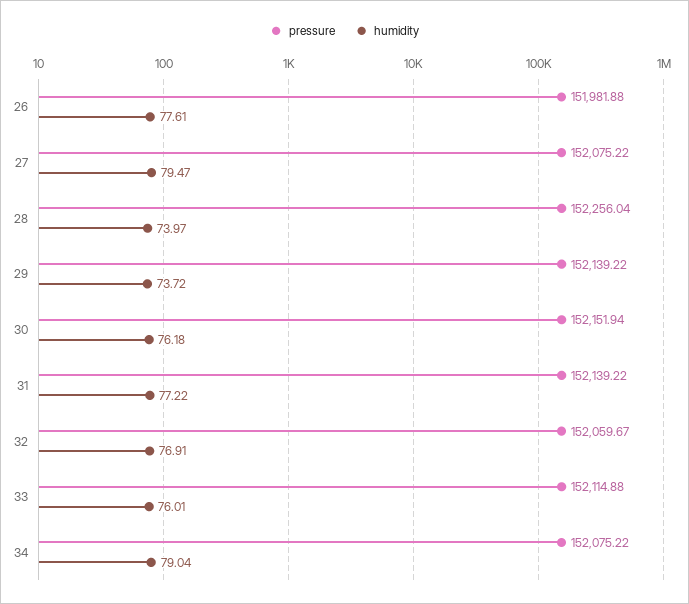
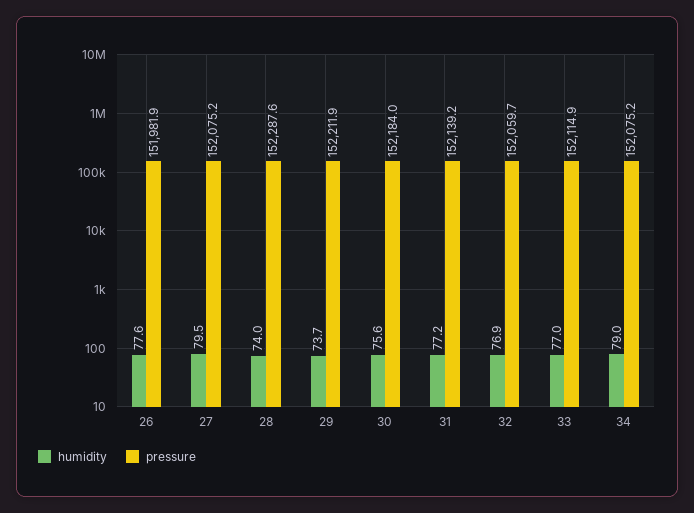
pressure, 28: 152256.04 -> 152287.6
pressure, 29: 152139.22 -> 152211.9
pressure, 30: 152151.94 -> 152184
humidity, 30: 76.18 -> 75.6
humidity, 33: 76.01 -> 77

